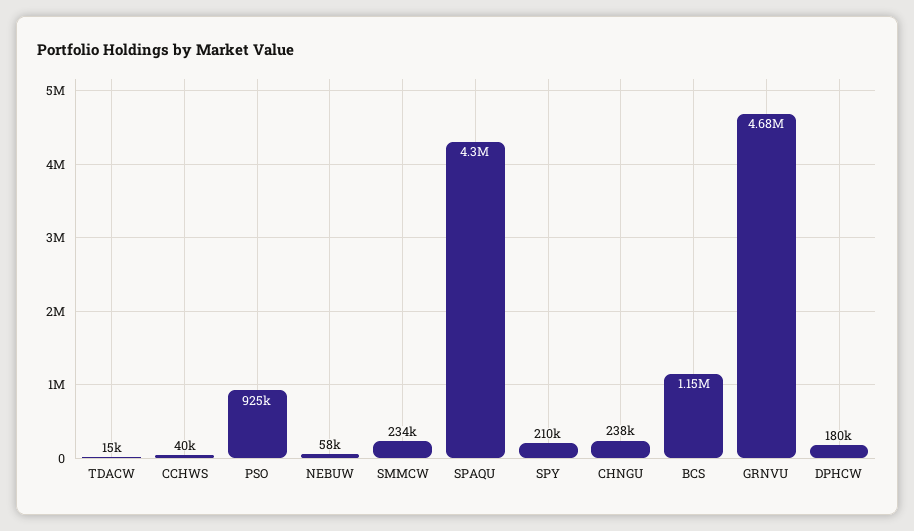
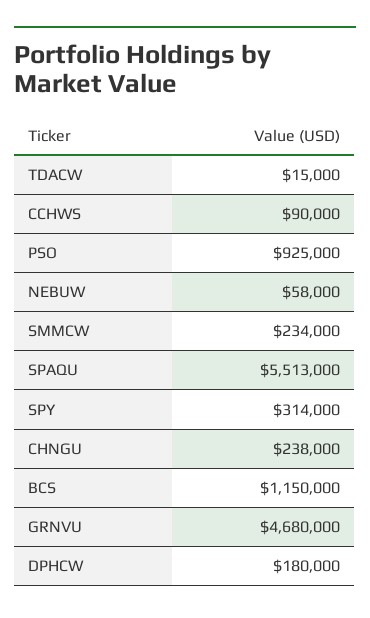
CCHWS: 40000 -> 90000
SPAQU: 4300000 -> 5513000
SPY: 210000 -> 314000

